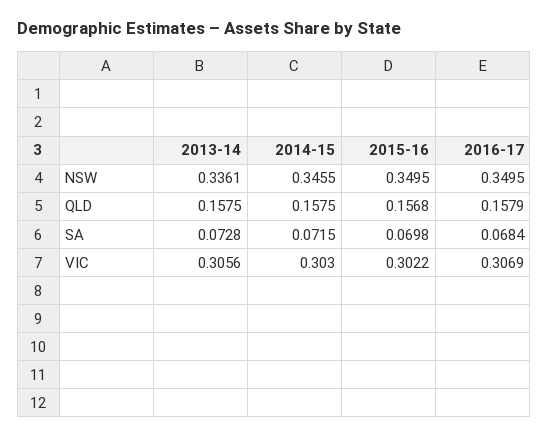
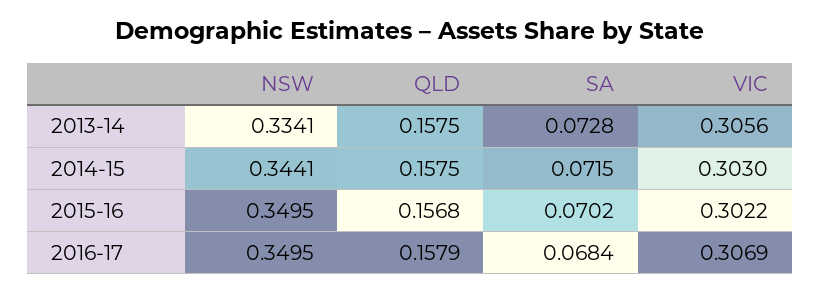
2013-14, NSW: 0.3361 -> 0.3341
2014-15, NSW: 0.3455 -> 0.3441
2015-16, SA: 0.0698 -> 0.0702

